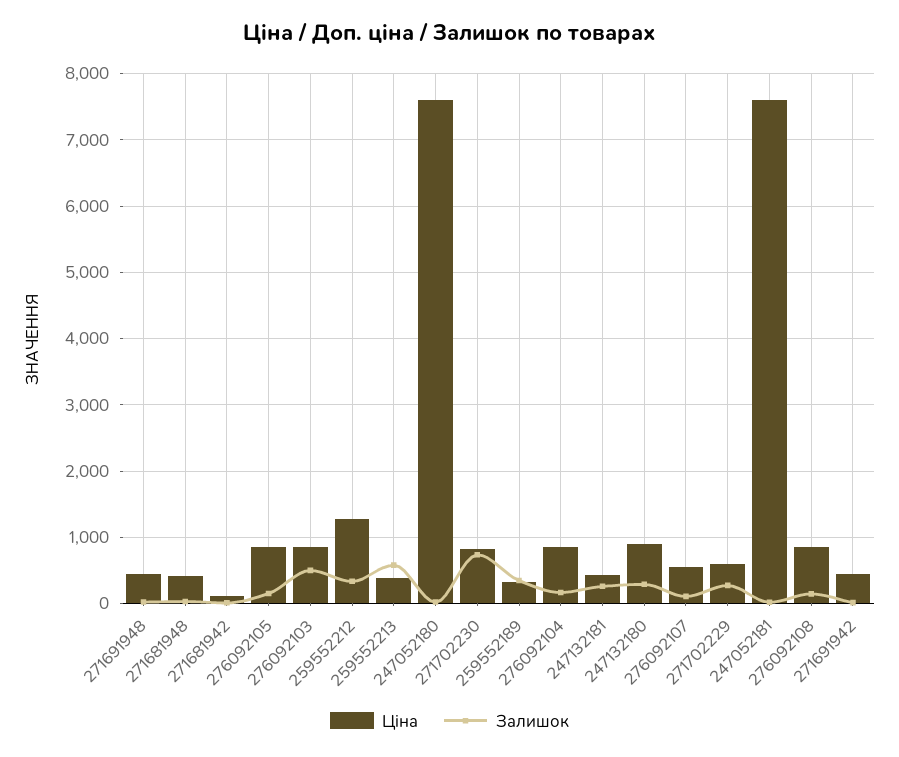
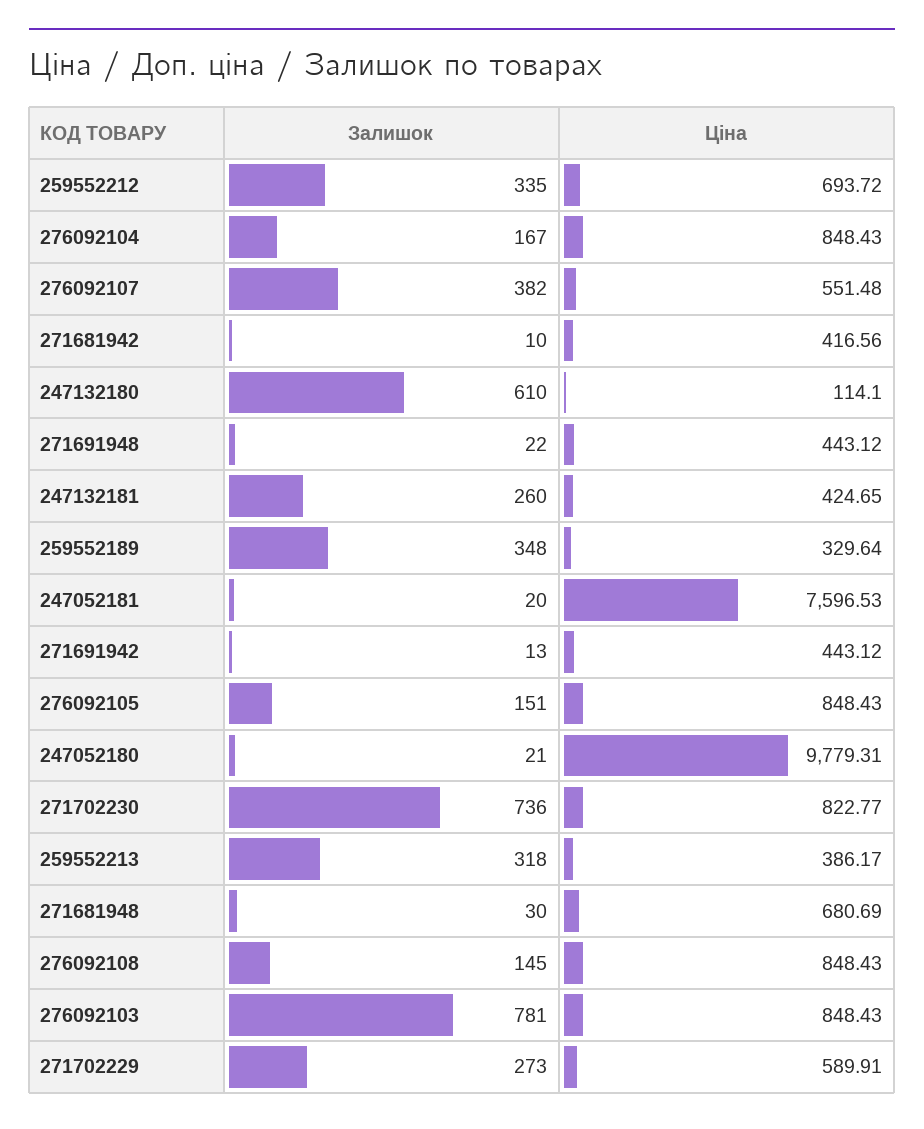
Ціна, 271681948: 400 -> 680.69
Ціна, 271681942: 100 -> 416.56
Залишок, 276092103: 500 -> 781
Ціна, 259552212: 1300 -> 693.72
Залишок, 259552213: 600 -> 318
Ціна, 247052180: 7600 -> 9779.31
Ціна, 247132180: 900 -> 114.1
Залишок, 247132180: 300 -> 610
Залишок, 276092107: 100 -> 382

